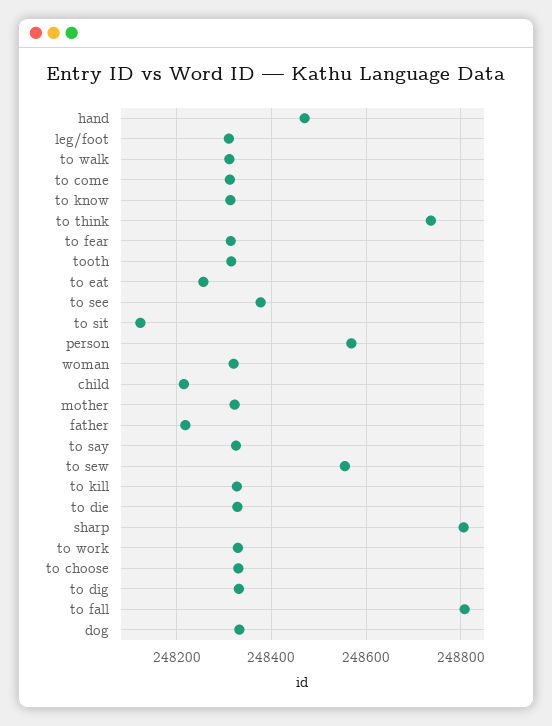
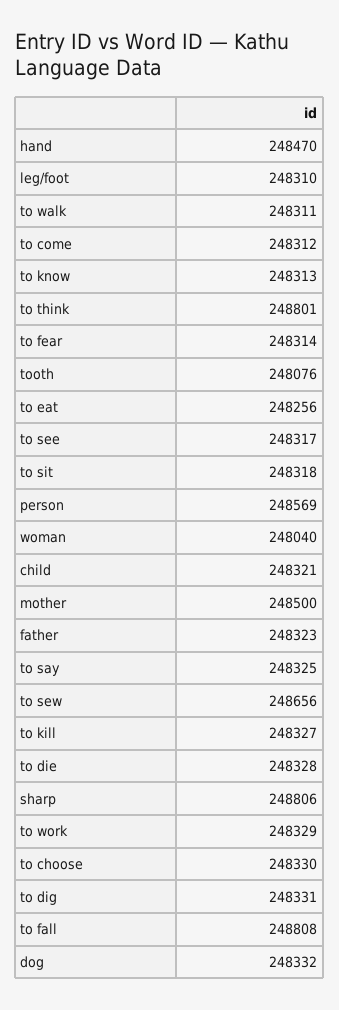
to think: 248740 -> 248801
tooth: 248320 -> 248076
to see: 248380 -> 248317
to sit: 248120 -> 248318
woman: 248320 -> 248040
child: 248220 -> 248321
mother: 248320 -> 248500
father: 248220 -> 248323
to sew: 248560 -> 248656

